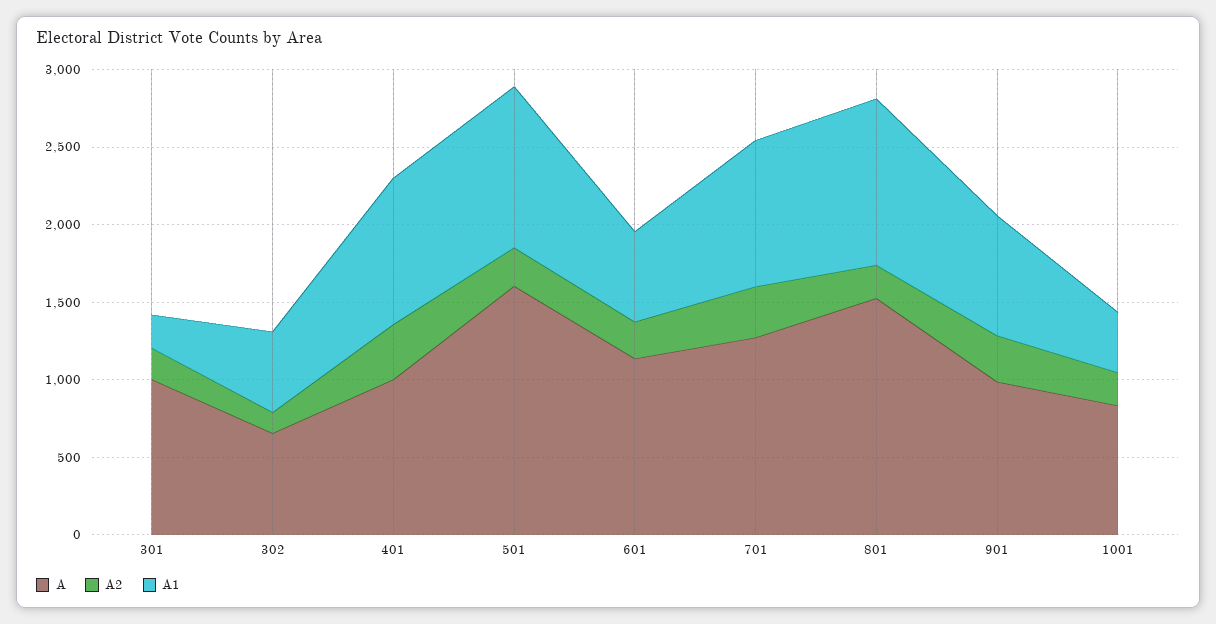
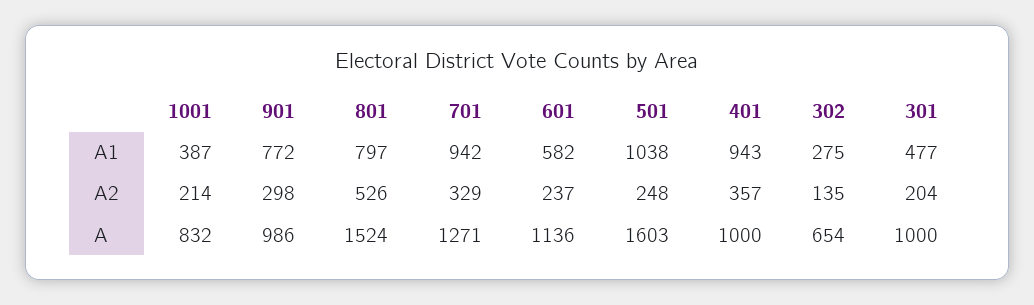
A1, 301: 200 -> 477
A1, 302: 500 -> 275
A2, 801: 200 -> 526
A1, 801: 1100 -> 797

